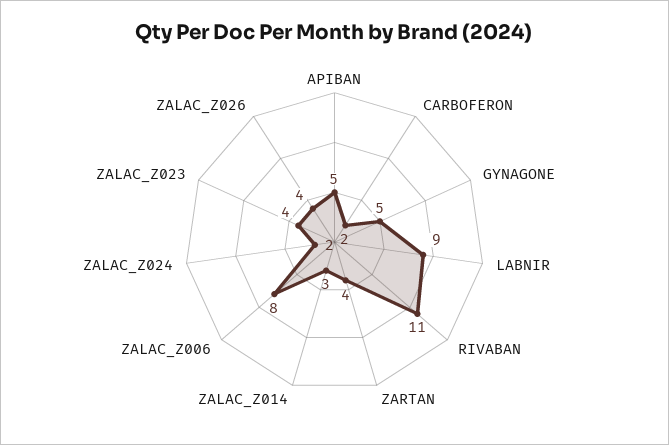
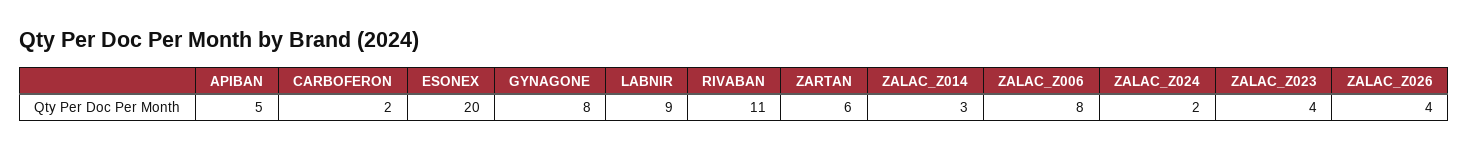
GYNAGONE: 5 -> 8
ZARTAN: 4 -> 6
ESONEX: none -> 20

